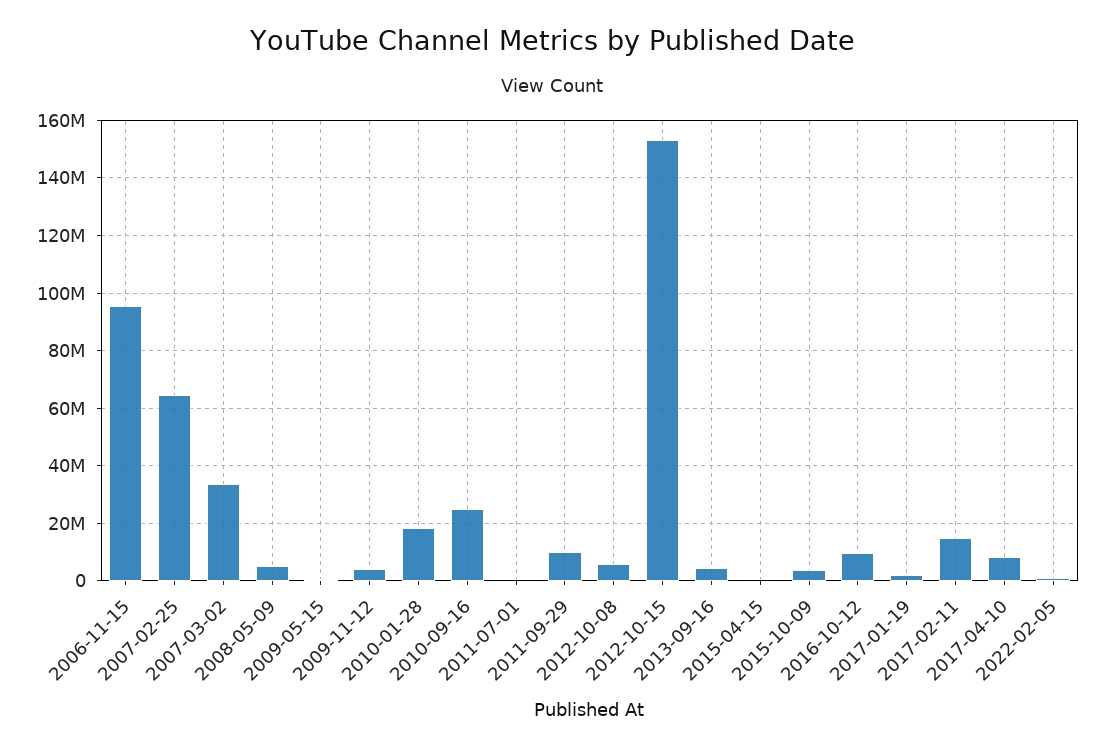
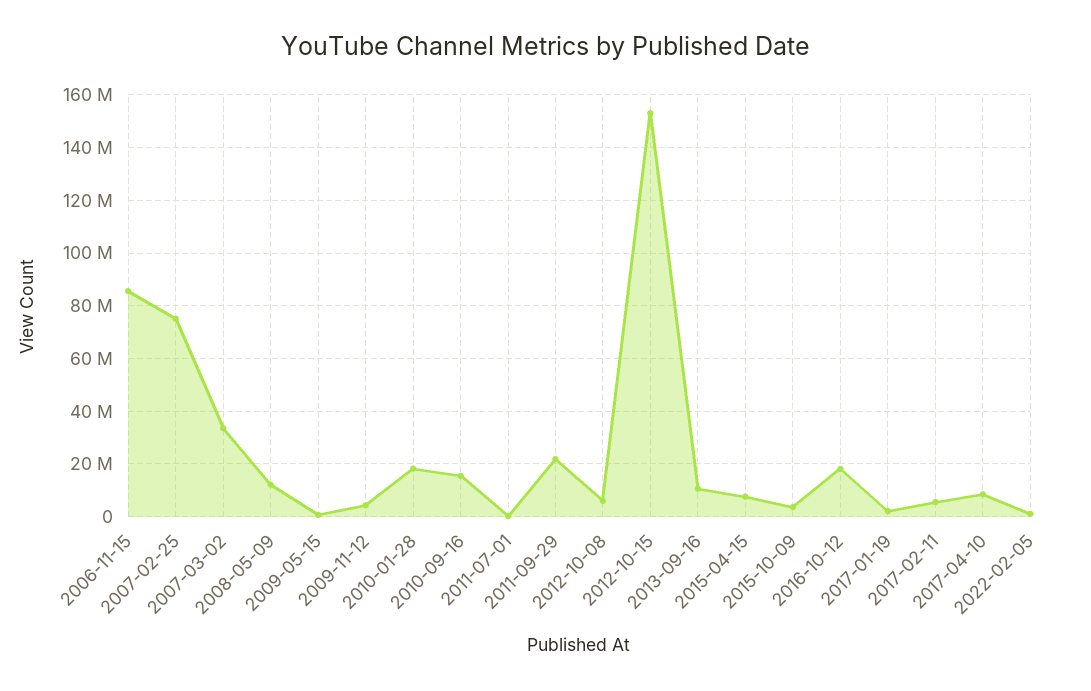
2006-11-15: 95000000 -> 85000000
2007-02-25: 65000000 -> 75000000
2008-05-09: 5000000 -> 12500000
2010-09-16: 25000000 -> 15000000
2011-09-29: 10000000 -> 22500000
2013-09-16: 5000000 -> 10000000
2015-04-15: 0 -> 7500000
2016-10-12: 10000000 -> 17500000
2017-02-11: 15000000 -> 5000000

